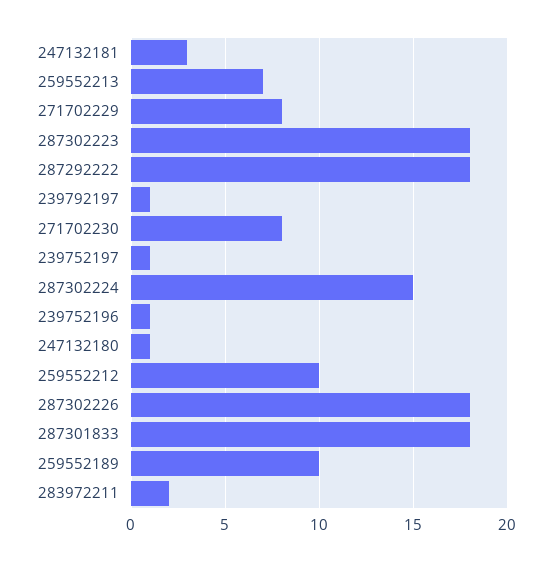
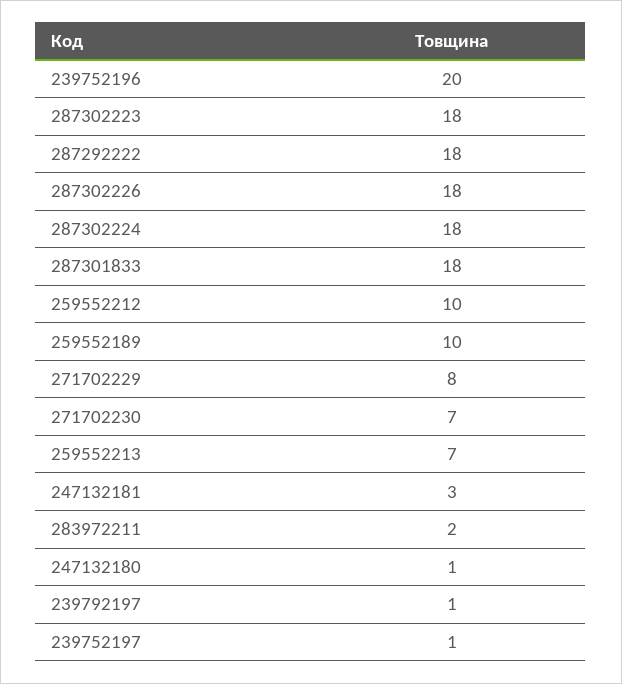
271702230: 8 -> 7
287302224: 15 -> 18
239752196: 1 -> 20

